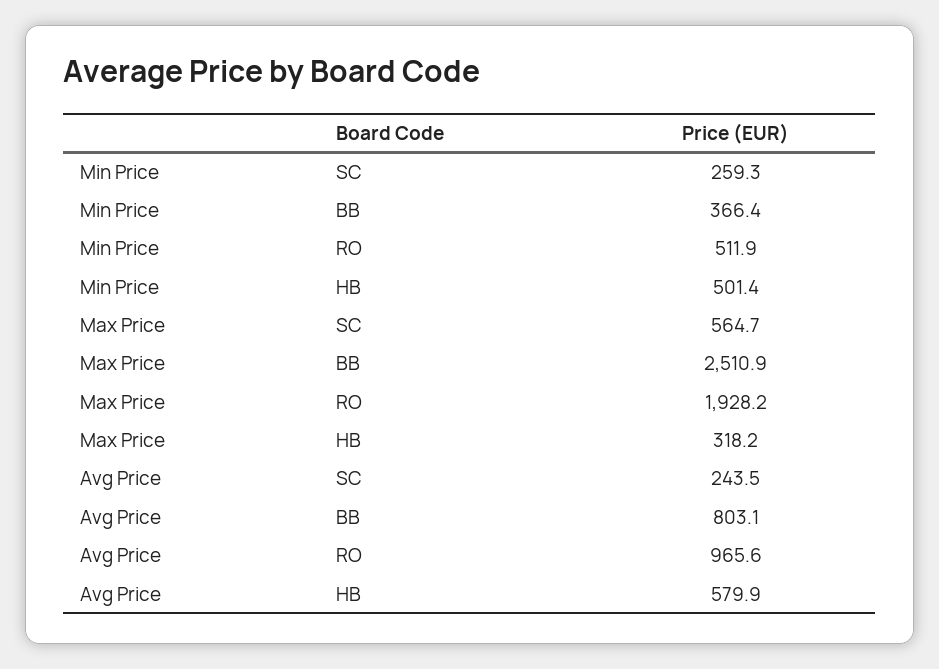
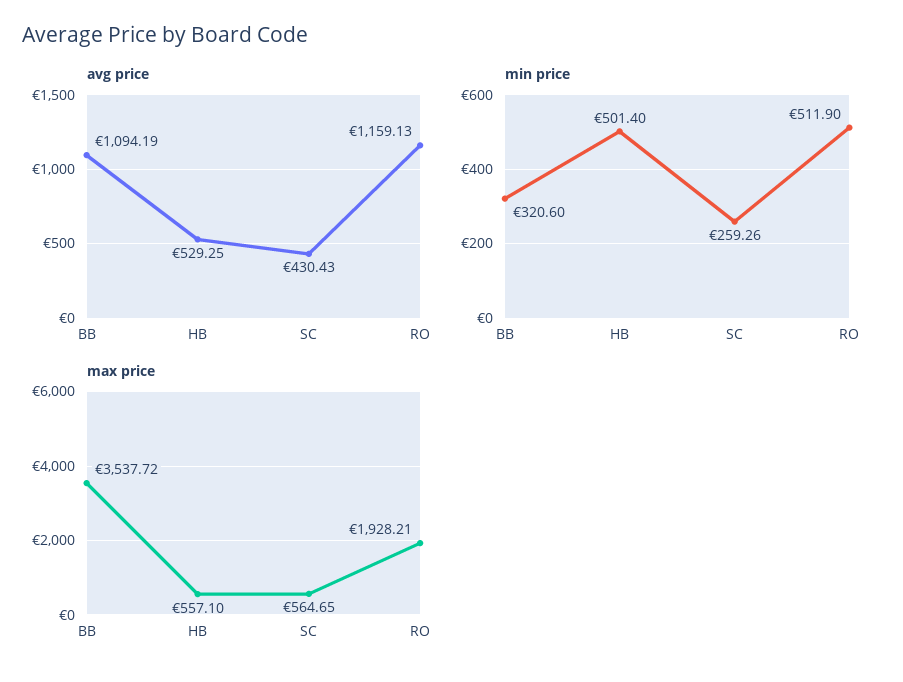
Min Price, BB: 366.4 -> 320.6
Max Price, BB: 2510.9 -> 3537.72
Max Price, HB: 318.2 -> 557.1
Avg Price, SC: 243.5 -> 430.43
Avg Price, BB: 803.1 -> 1094.19
Avg Price, RO: 965.6 -> 1159.13
Avg Price, HB: 579.9 -> 529.25

